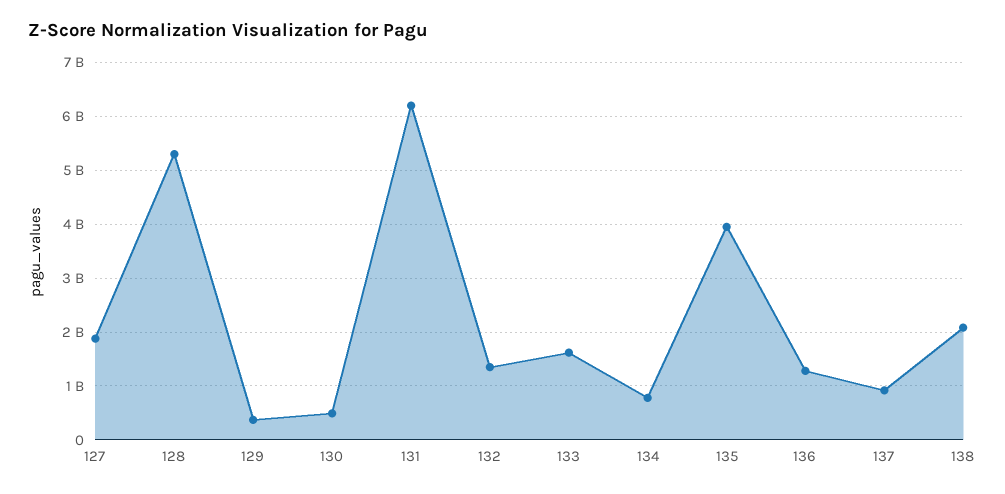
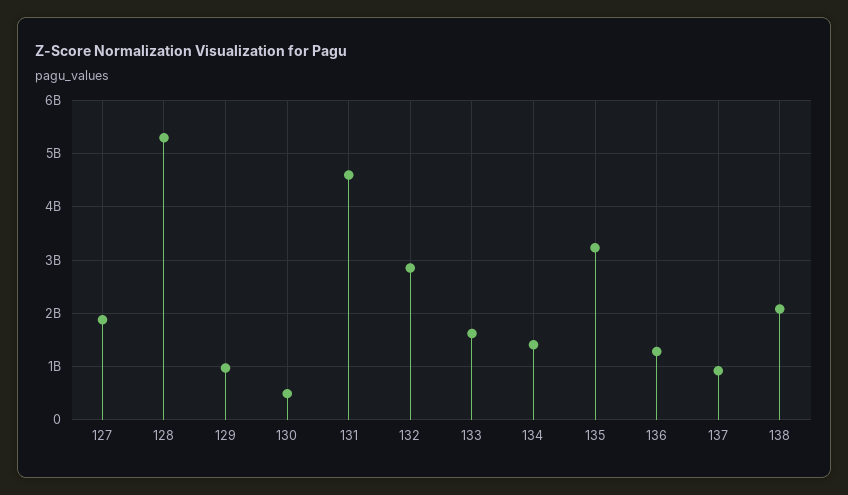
129: 400000000 -> 1000000000
131: 6200000000 -> 4600000000
132: 1400000000 -> 2800000000
134: 800000000 -> 1400000000
135: 4000000000 -> 3200000000

